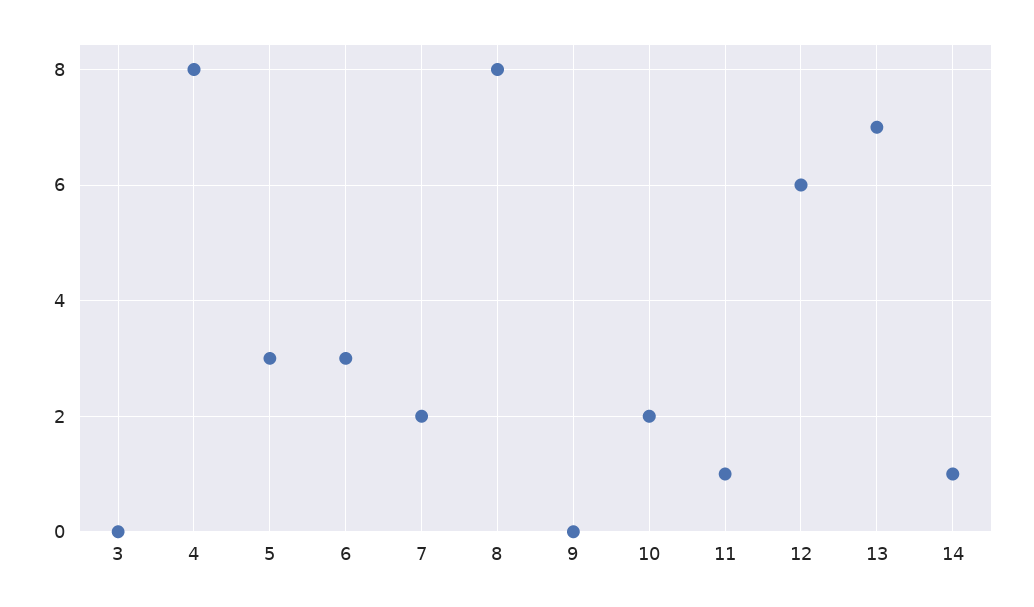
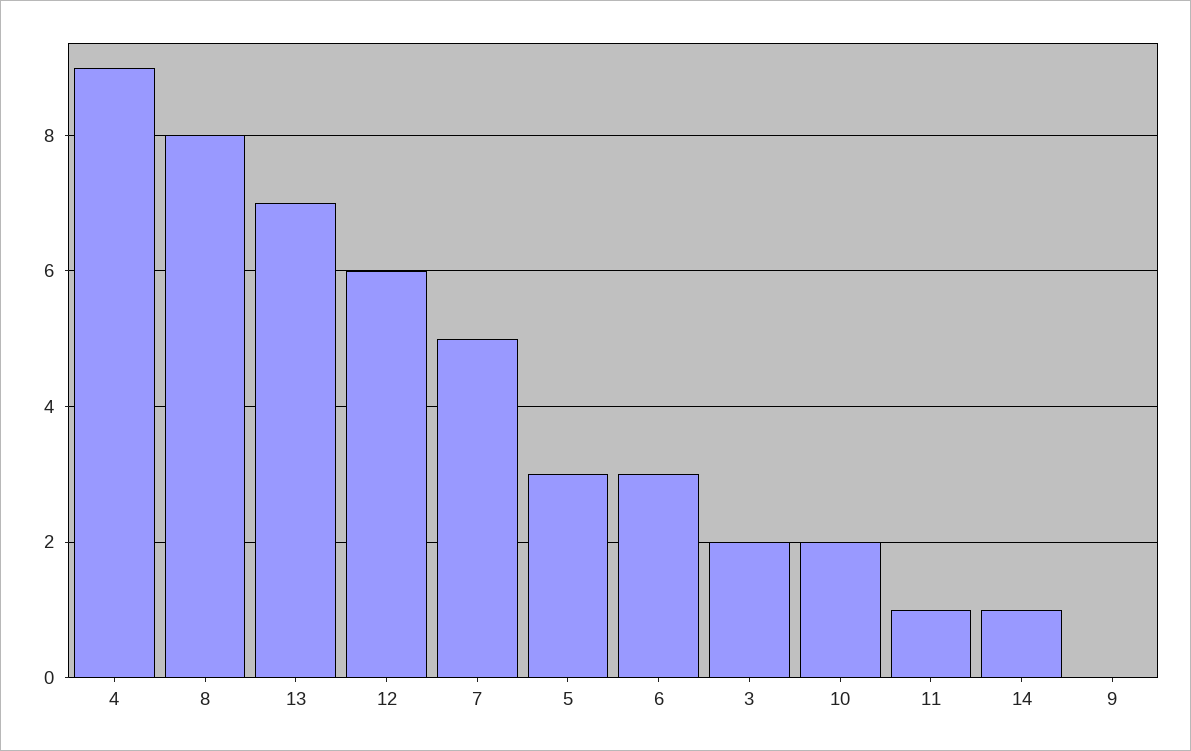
3: 0 -> 2
4: 8 -> 9
7: 2 -> 5

